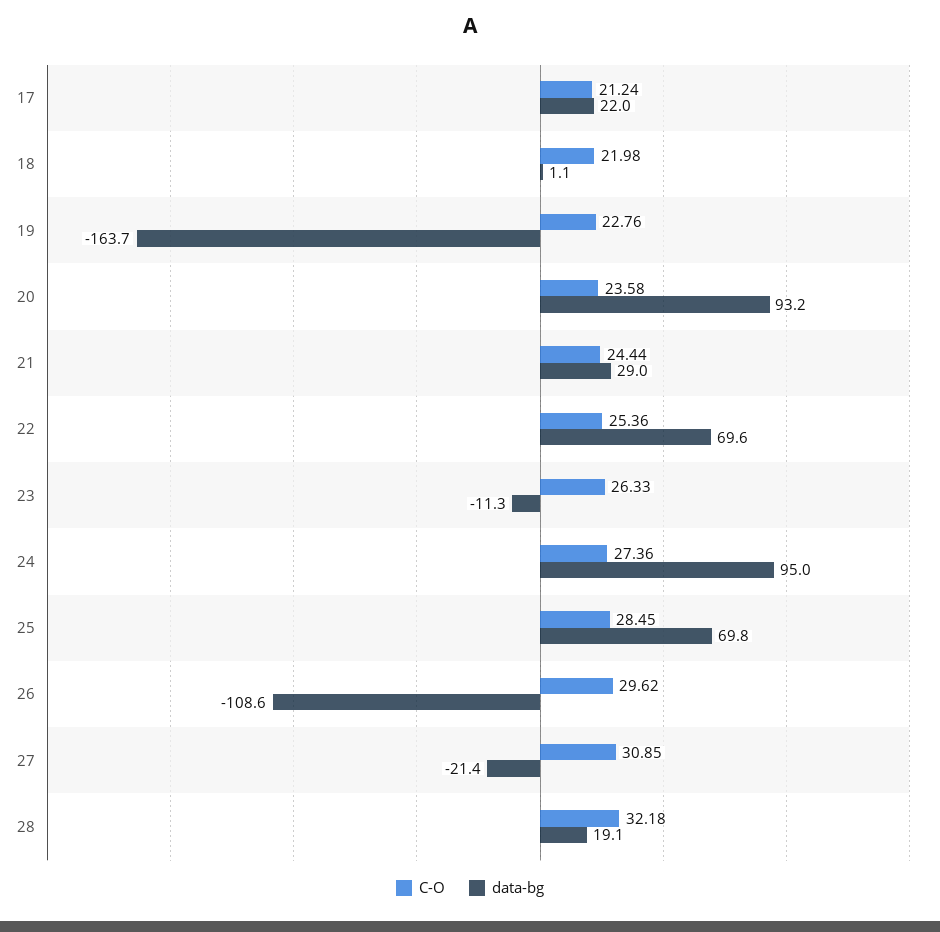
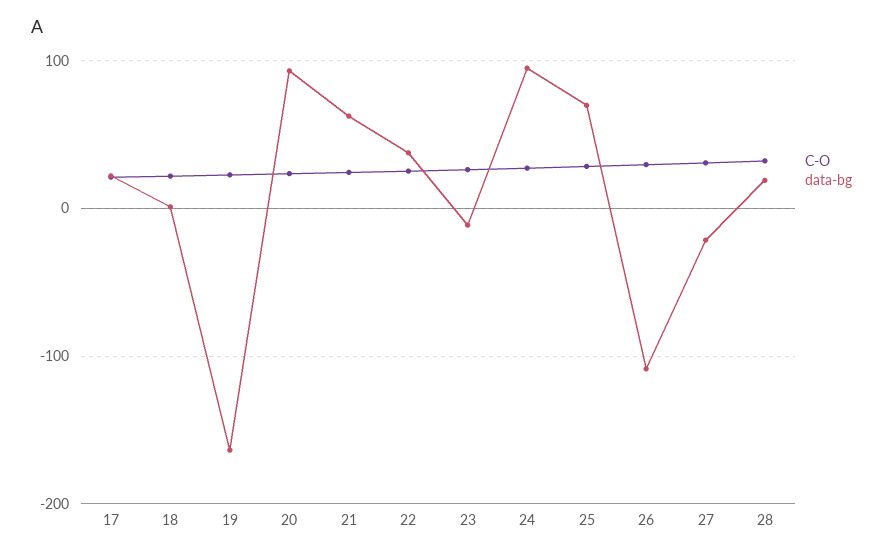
data-bg, 21: 29 -> 60
data-bg, 22: 69.6 -> 40

